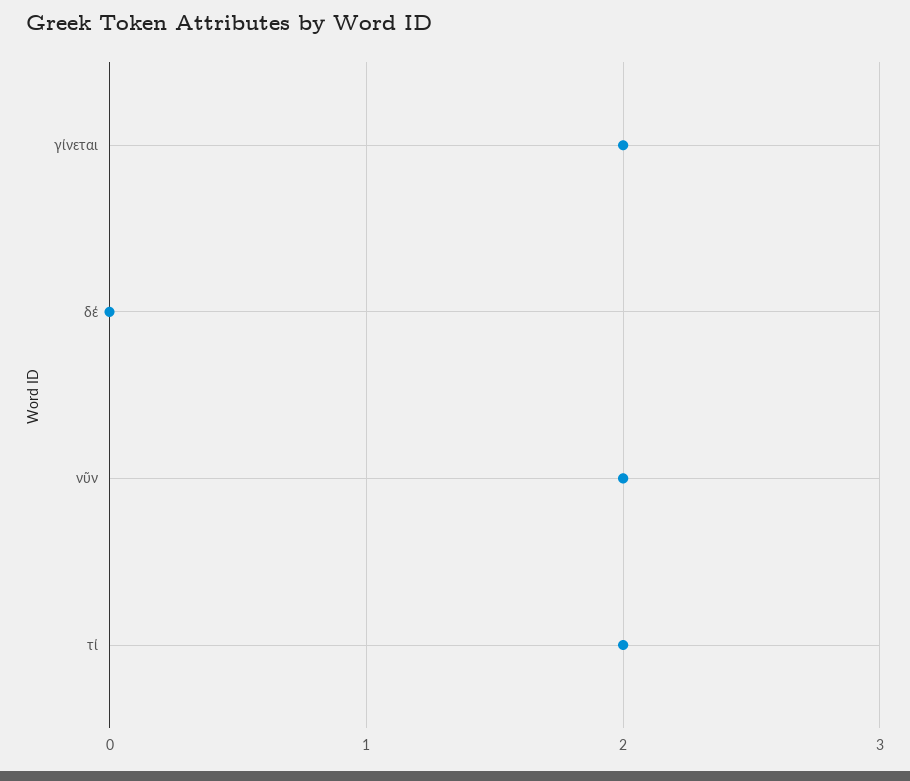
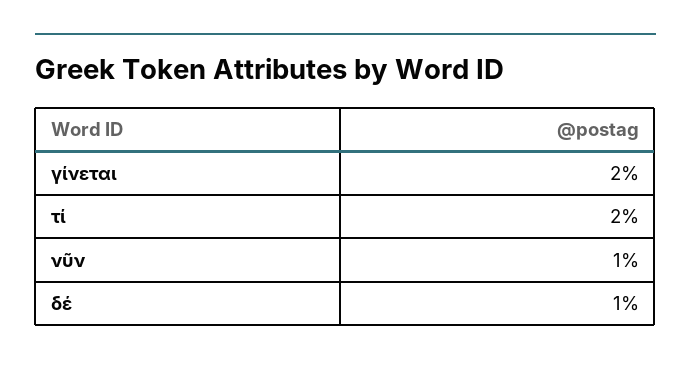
δέ: 0 -> 1
νῦν: 2 -> 1

